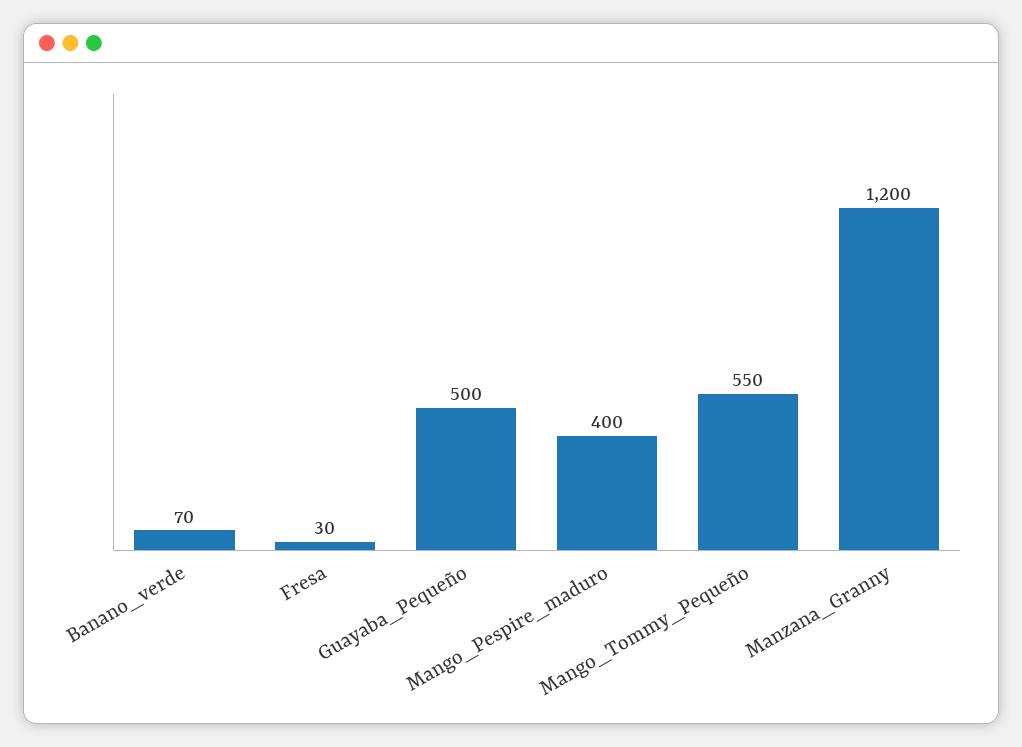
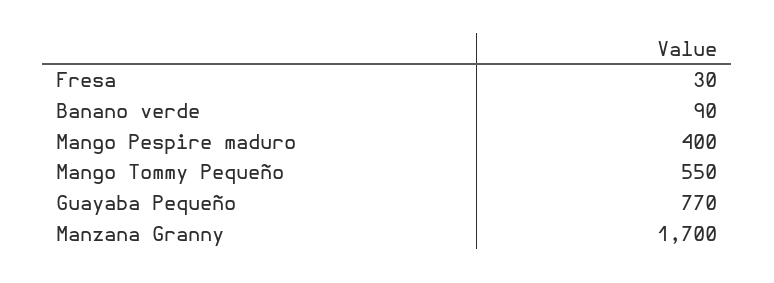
Banano_verde: 70 -> 90
Guayaba_Pequeño: 500 -> 770
Manzana_Granny: 1200 -> 1700

